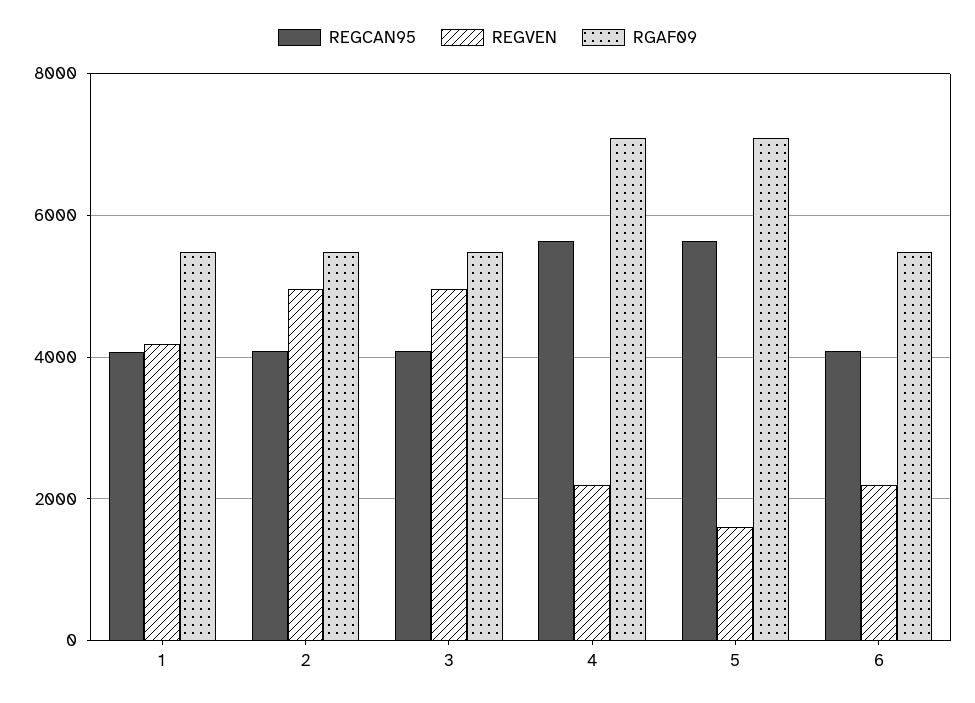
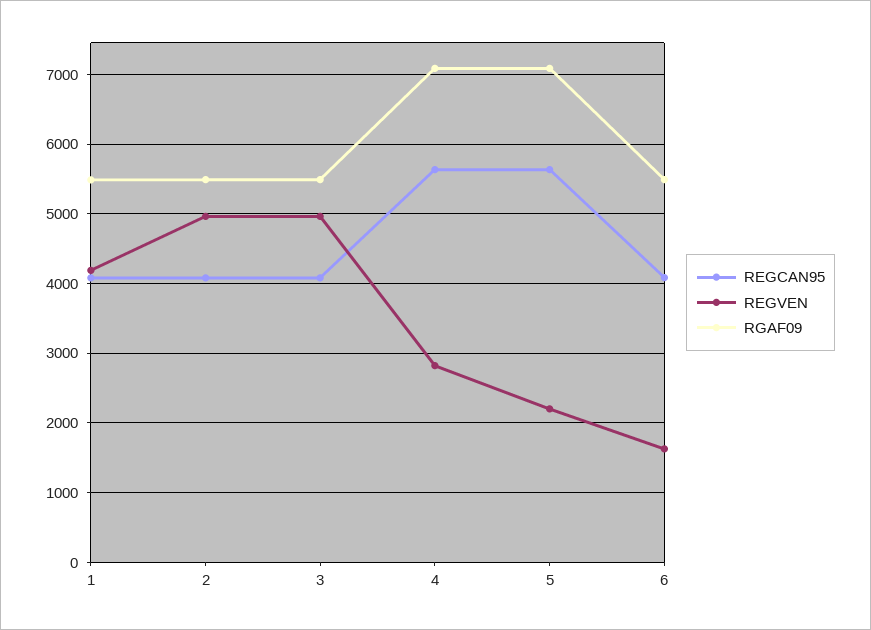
REGVEN, 4: 2200 -> 2800
REGVEN, 5: 1600 -> 2200
REGVEN, 6: 2200 -> 1600

